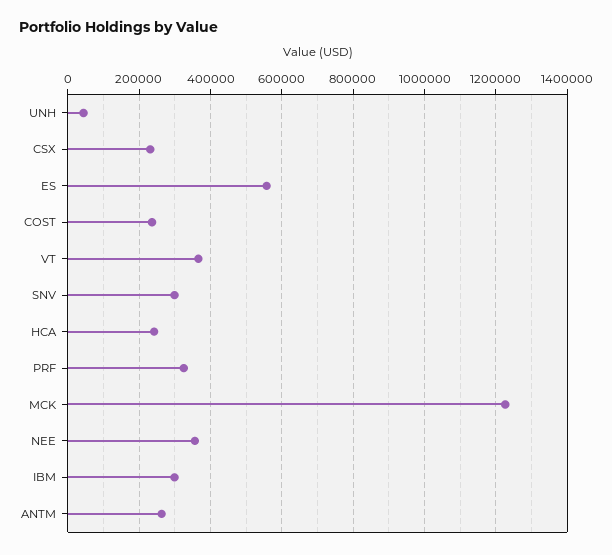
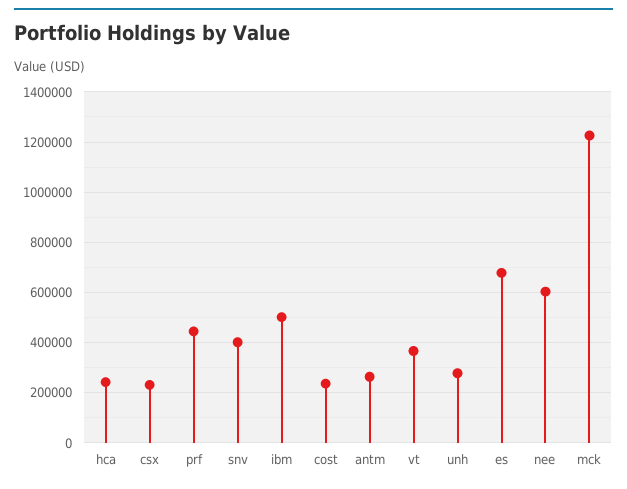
UNH: 40000 -> 275000
ES: 560000 -> 675000
SNV: 300000 -> 400000
PRF: 320000 -> 450000
NEE: 360000 -> 600000
IBM: 300000 -> 500000

